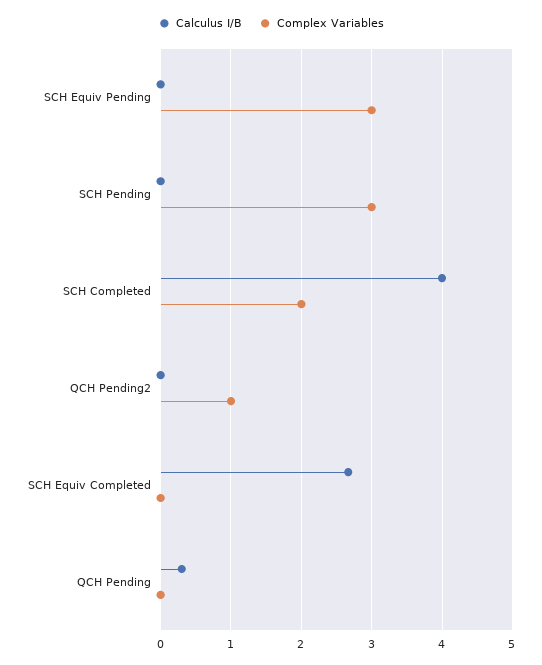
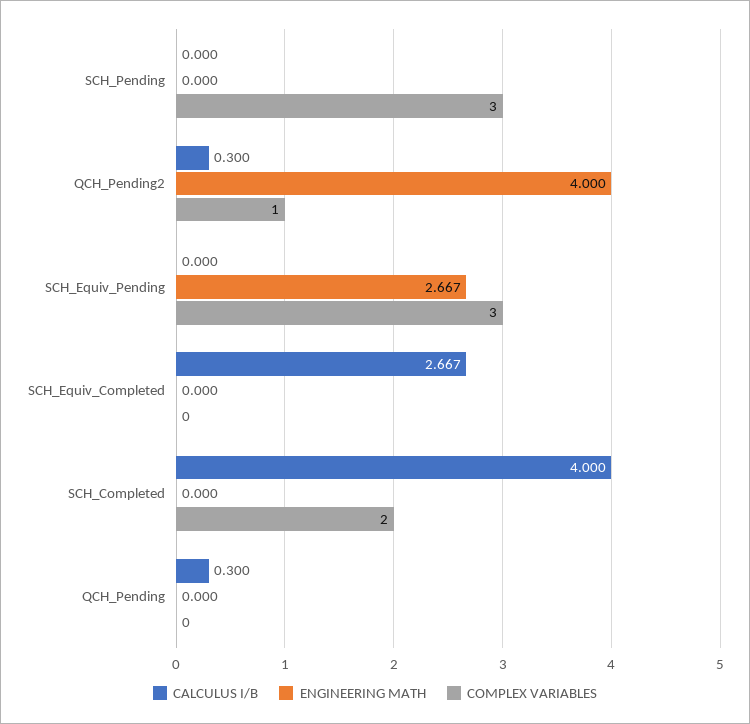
Calculus I/B, QCH Pending2: 0 -> 0.3
ENGINEERING MATH, SCH Pending: none -> 0
ENGINEERING MATH, QCH Pending2: none -> 4
ENGINEERING MATH, SCH Equiv Pending: none -> 2.667
ENGINEERING MATH, SCH Equiv Completed: none -> 0
ENGINEERING MATH, SCH Completed: none -> 0
ENGINEERING MATH, QCH Pending: none -> 0

